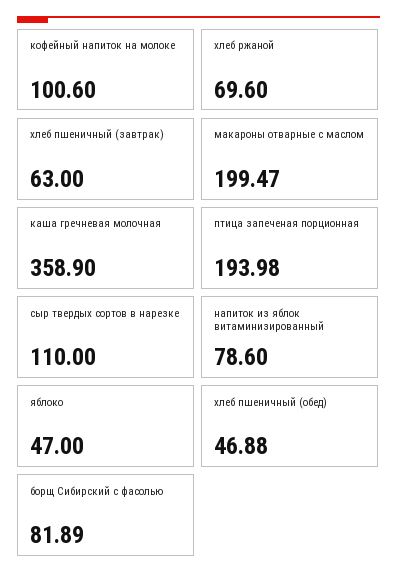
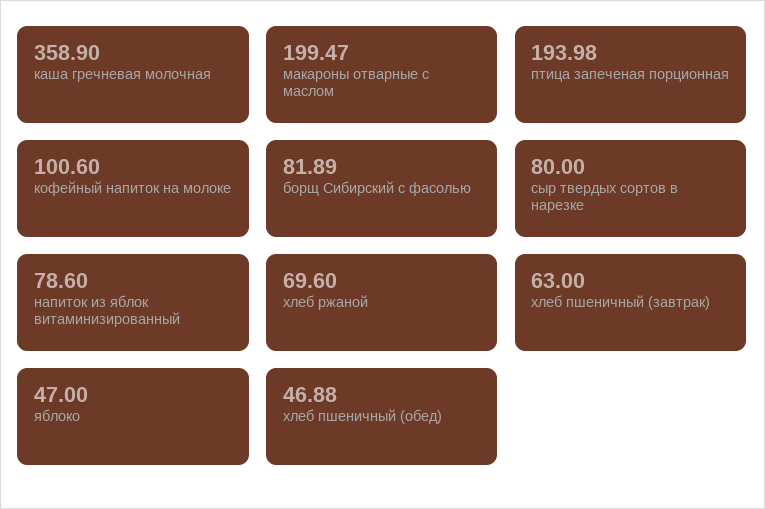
сыр твердых сортов в нарезке: 110 -> 80

